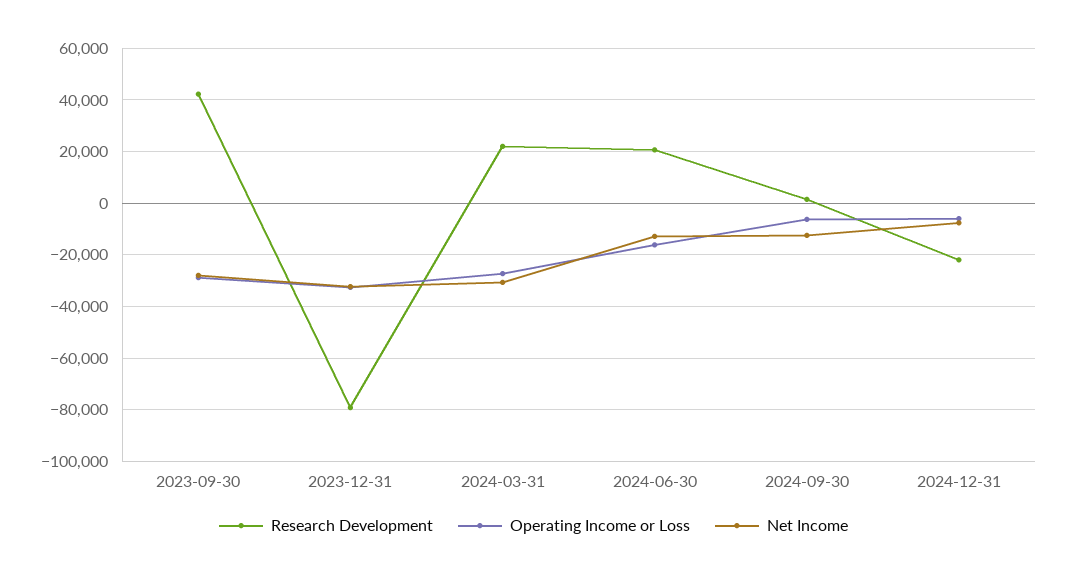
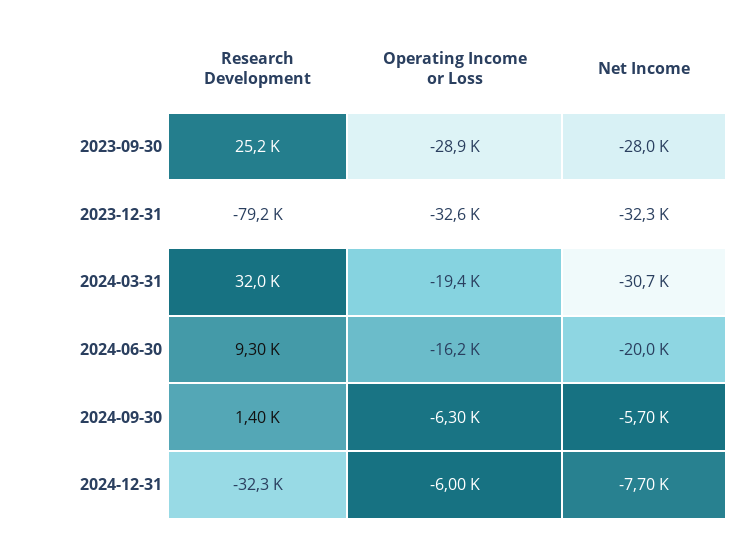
Research Development, 2023-09-30: 42500 -> 25200
Research Development, 2024-03-31: 22500 -> 32000
Operating Income or Loss, 2024-03-31: -27500 -> -19400
Research Development, 2024-06-30: 20000 -> 9300
Net Income, 2024-06-30: -12500 -> -20000
Net Income, 2024-09-30: -12500 -> -5700
Research Development, 2024-12-31: -22500 -> -32300

